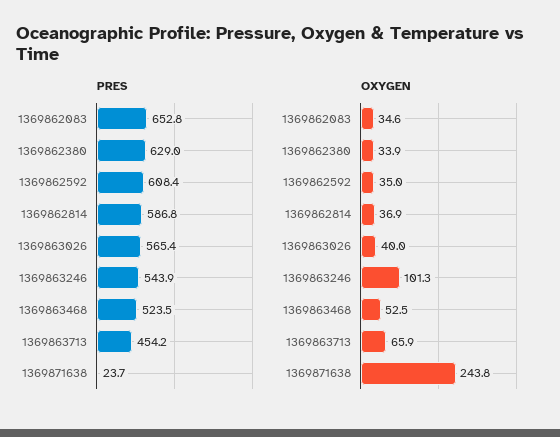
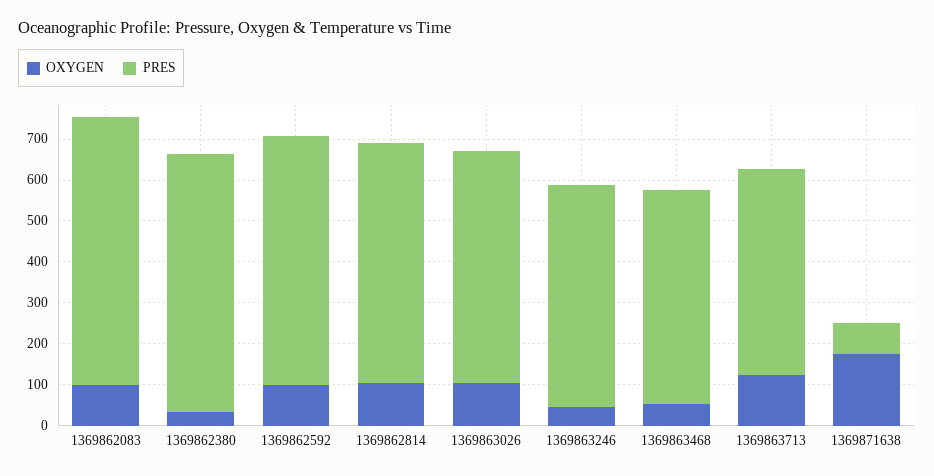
PRES, 1369863713: 454.2 -> 500
PRES, 1369871638: 23.7 -> 80
OXYGEN, 1369862083: 34.6 -> 100
OXYGEN, 1369862592: 35 -> 100
OXYGEN, 1369862814: 36.9 -> 100
OXYGEN, 1369863026: 40 -> 100
OXYGEN, 1369863246: 101.3 -> 40
OXYGEN, 1369863713: 65.9 -> 120
OXYGEN, 1369871638: 243.8 -> 180

